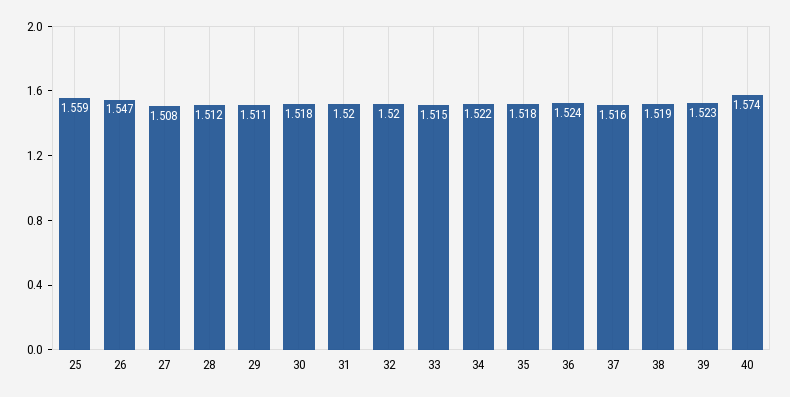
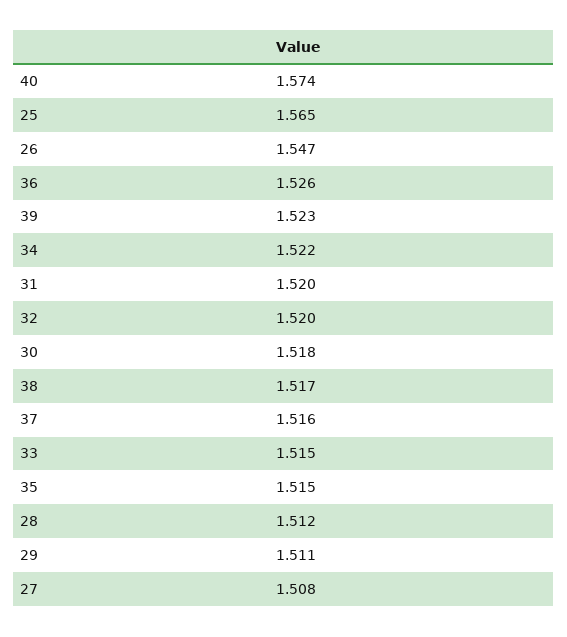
25: 1.559 -> 1.565
35: 1.518 -> 1.515
36: 1.524 -> 1.526
38: 1.519 -> 1.517

